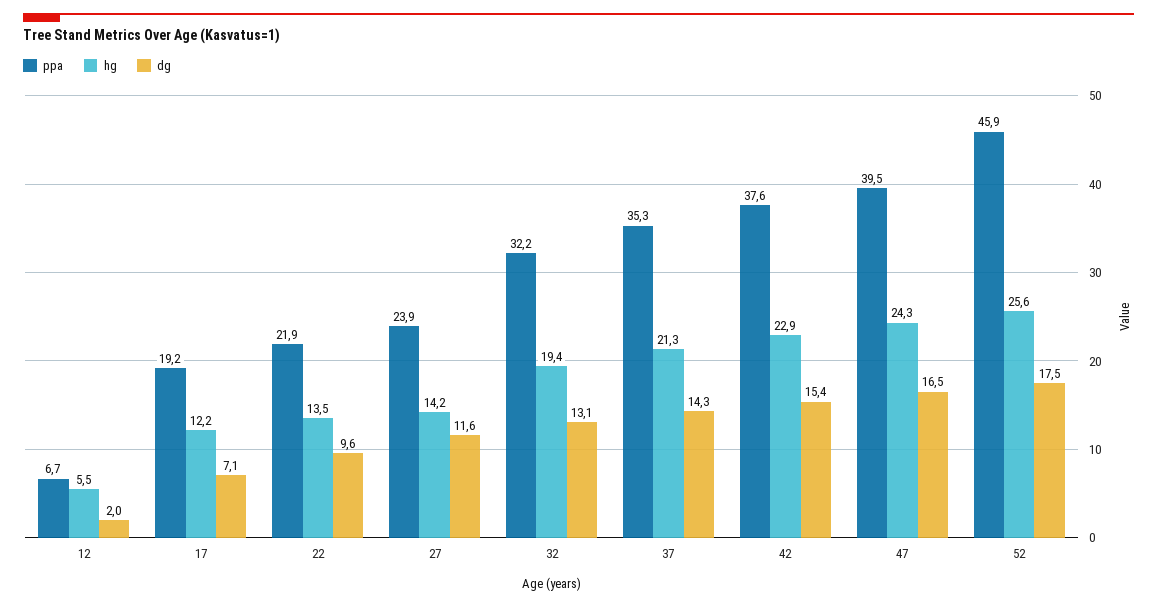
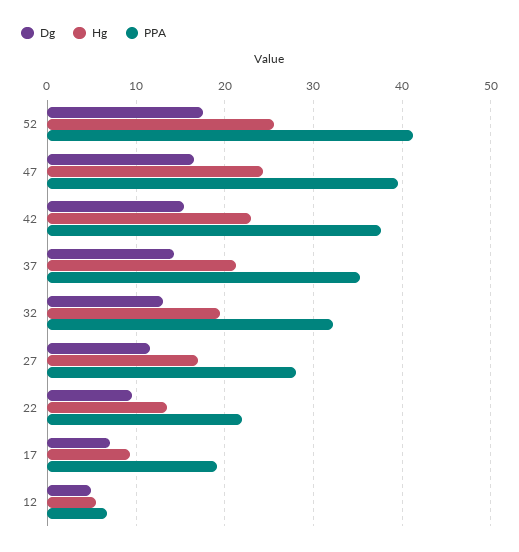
dg, 12: 2 -> 5
hg, 17: 12.2 -> 9
ppa, 27: 23.9 -> 28
hg, 27: 14.2 -> 17
ppa, 52: 45.9 -> 41

